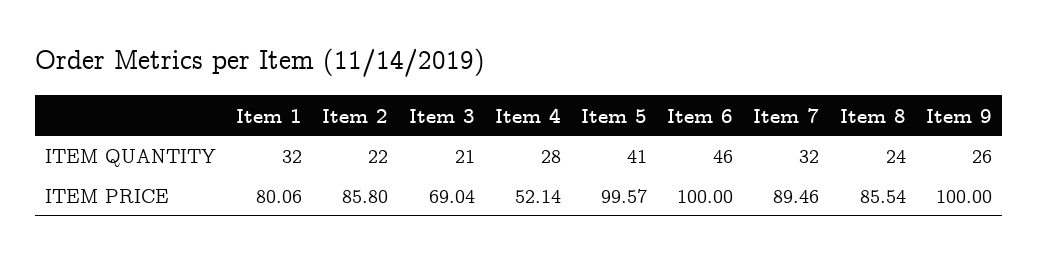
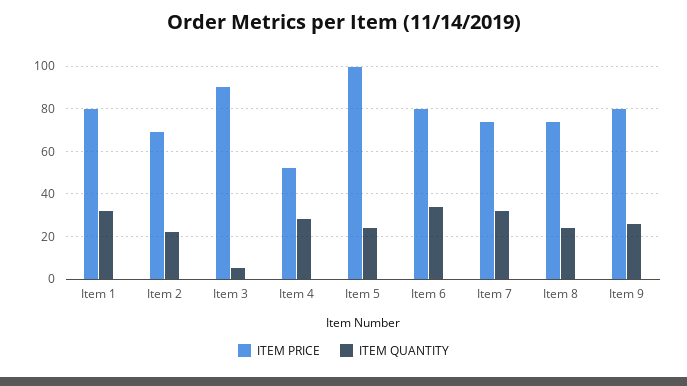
ITEM QUANTITY, Item 3: 21 -> 5
ITEM QUANTITY, Item 5: 41 -> 25
ITEM QUANTITY, Item 6: 46 -> 35
ITEM PRICE, Item 2: 85.8 -> 70
ITEM PRICE, Item 3: 69.04 -> 90
ITEM PRICE, Item 6: 100 -> 80
ITEM PRICE, Item 7: 89.46 -> 75
ITEM PRICE, Item 8: 85.54 -> 75
ITEM PRICE, Item 9: 100 -> 80

